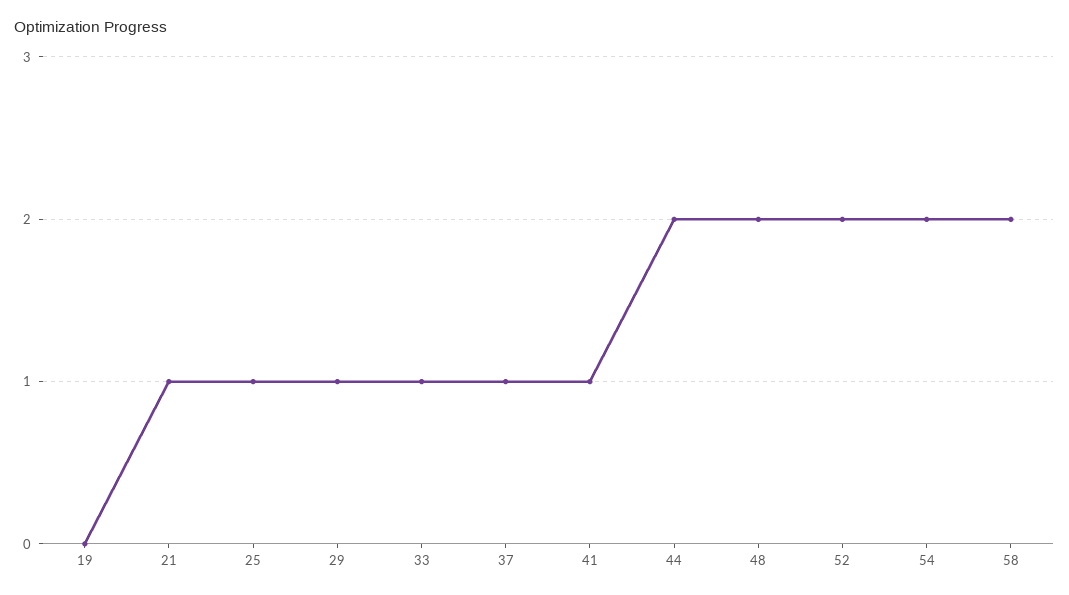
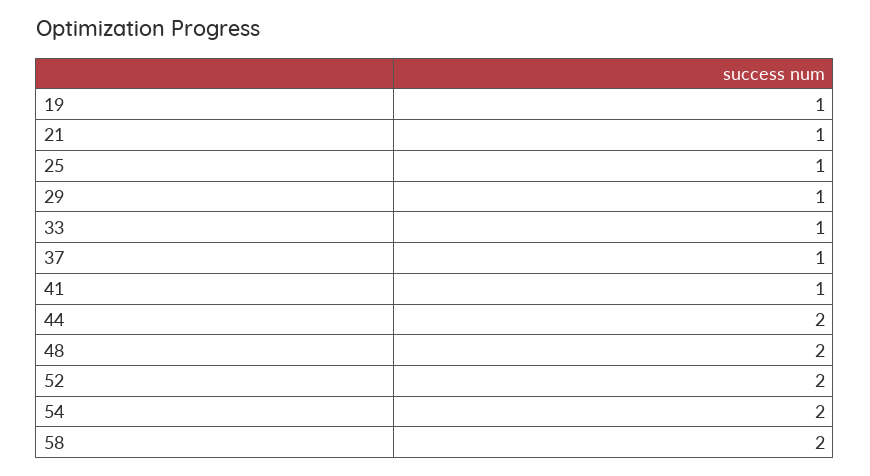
19: 0 -> 1

